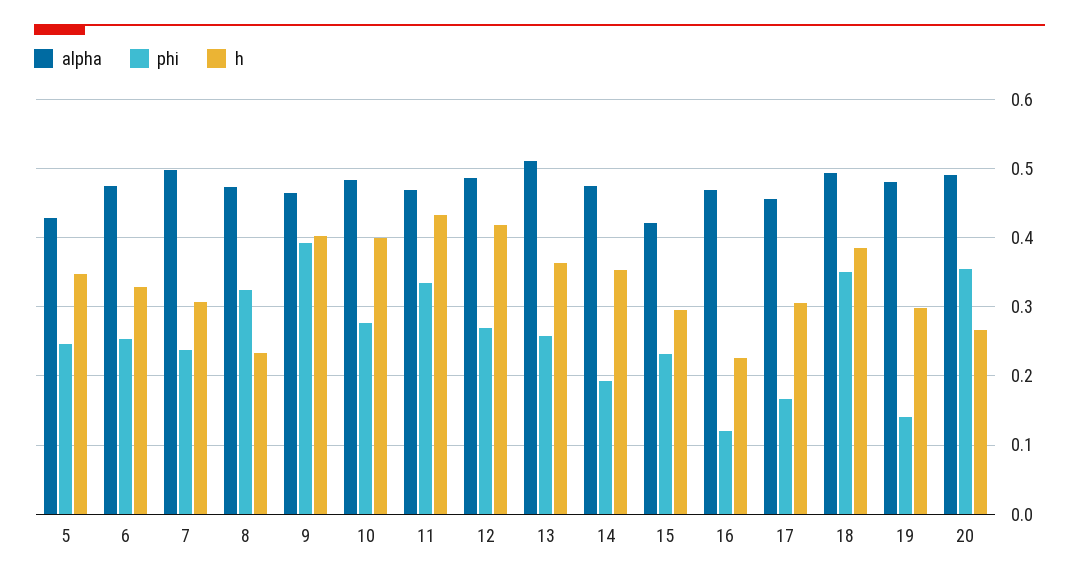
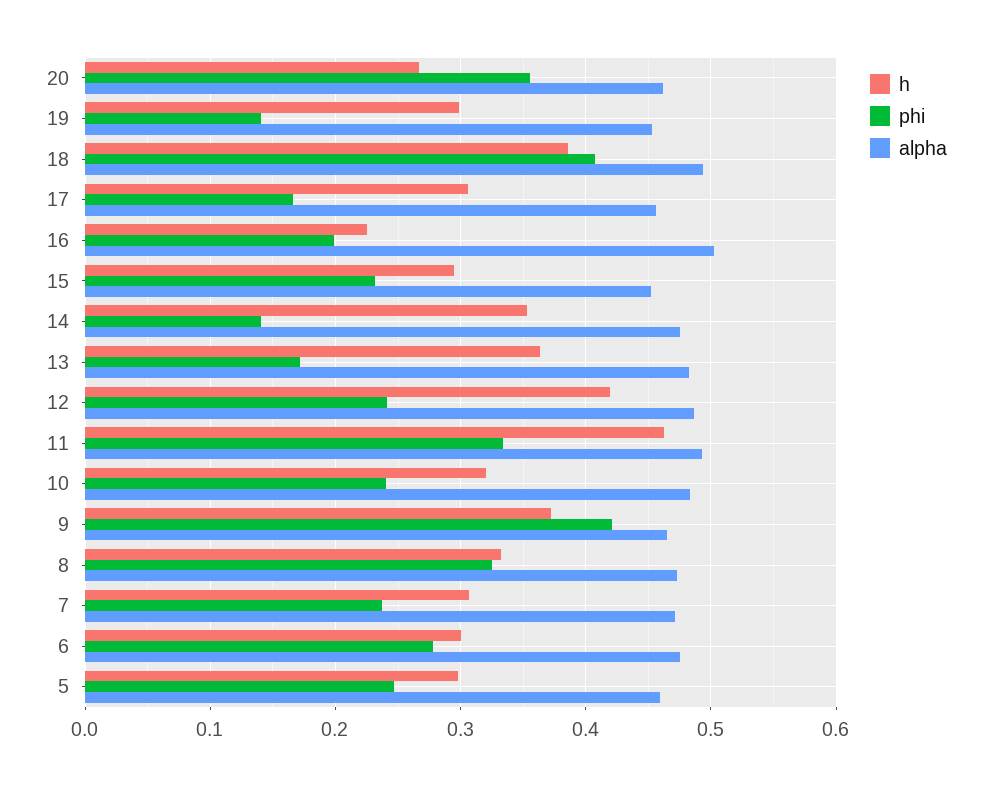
alpha, 5: 0.43 -> 0.46
h, 5: 0.35 -> 0.3
phi, 6: 0.25 -> 0.28
h, 6: 0.33 -> 0.3
alpha, 7: 0.5 -> 0.47
h, 8: 0.23 -> 0.33
phi, 9: 0.39 -> 0.42
h, 9: 0.4 -> 0.37
phi, 10: 0.28 -> 0.24
h, 10: 0.4 -> 0.32
alpha, 11: 0.47 -> 0.49
h, 11: 0.43 -> 0.46
phi, 12: 0.27 -> 0.24
alpha, 13: 0.51 -> 0.48
phi, 13: 0.26 -> 0.17
phi, 14: 0.19 -> 0.14
alpha, 15: 0.42 -> 0.45
alpha, 16: 0.47 -> 0.5
phi, 16: 0.12 -> 0.2
phi, 18: 0.35 -> 0.41
alpha, 19: 0.48 -> 0.45
alpha, 20: 0.49 -> 0.46

